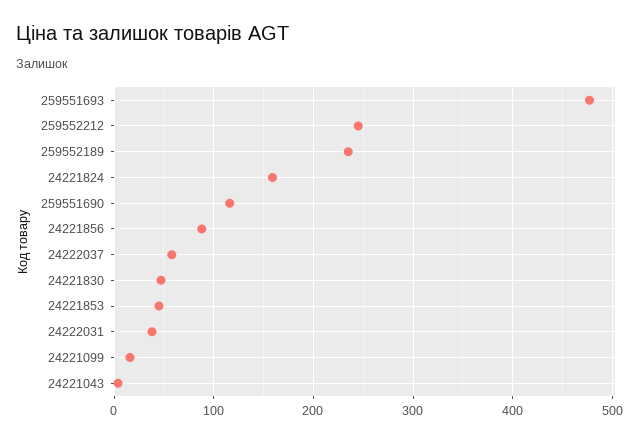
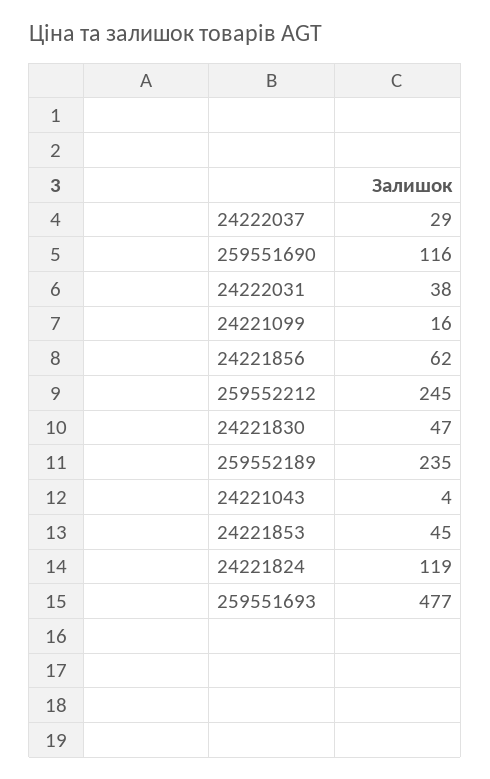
24221824: 160 -> 119
24221856: 90 -> 62
24222037: 60 -> 29

